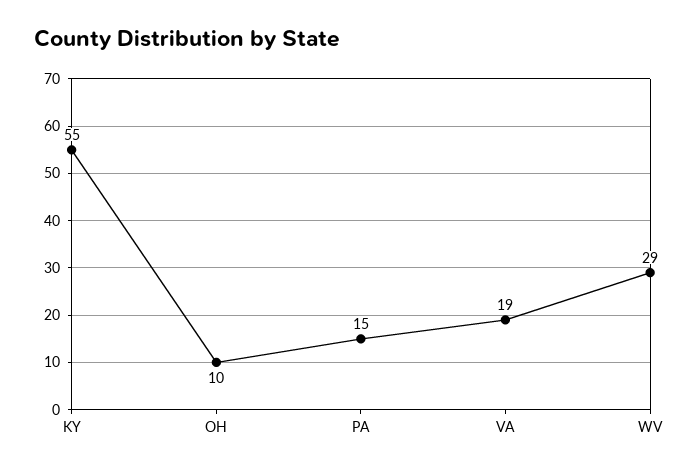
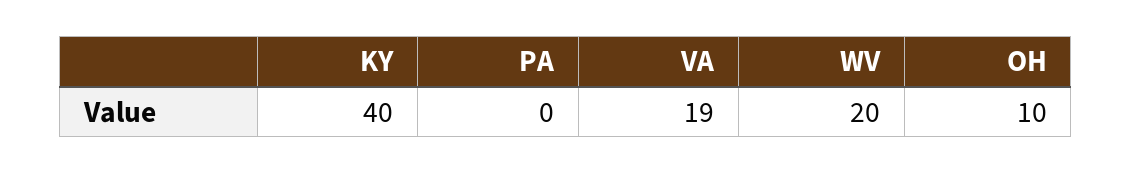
KY: 55 -> 40
PA: 15 -> 0
WV: 29 -> 20

